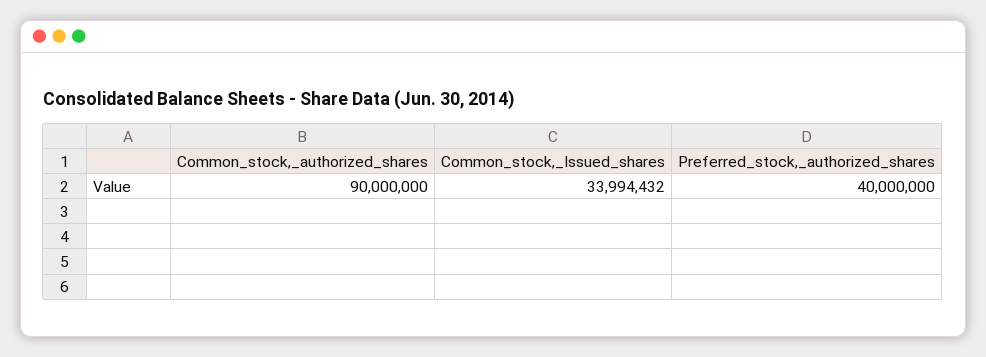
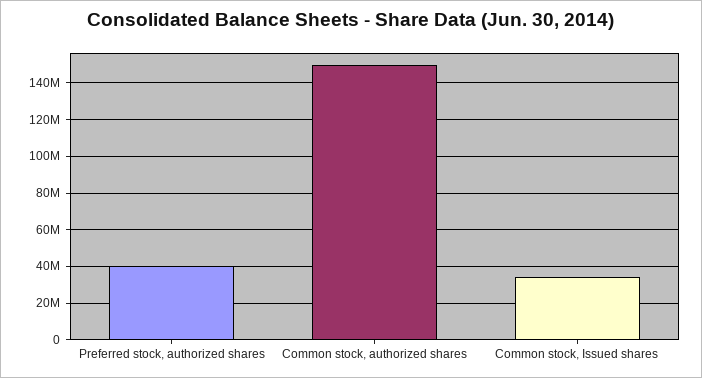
Common_stock,_authorized_shares: 90000000 -> 150000000

